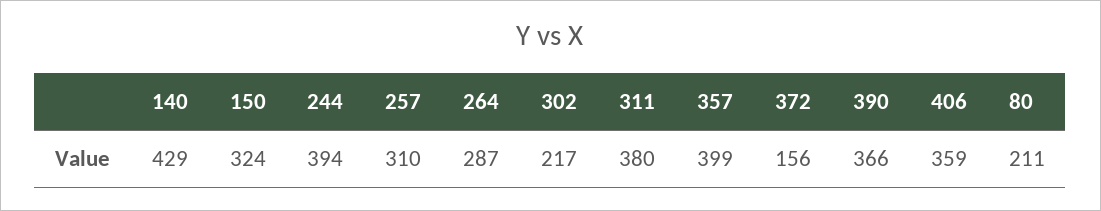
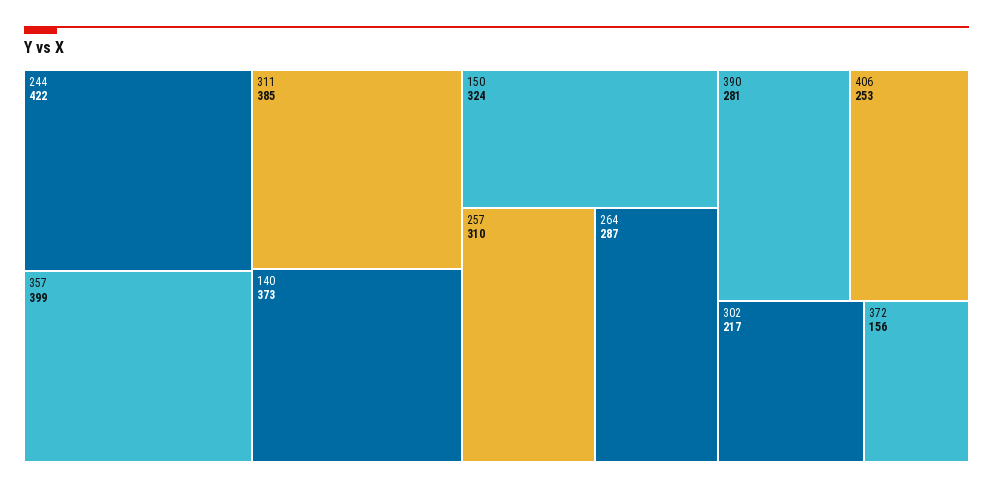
140: 429 -> 373
244: 394 -> 422
311: 380 -> 385
390: 366 -> 281
406: 359 -> 253
80: 211 -> none

